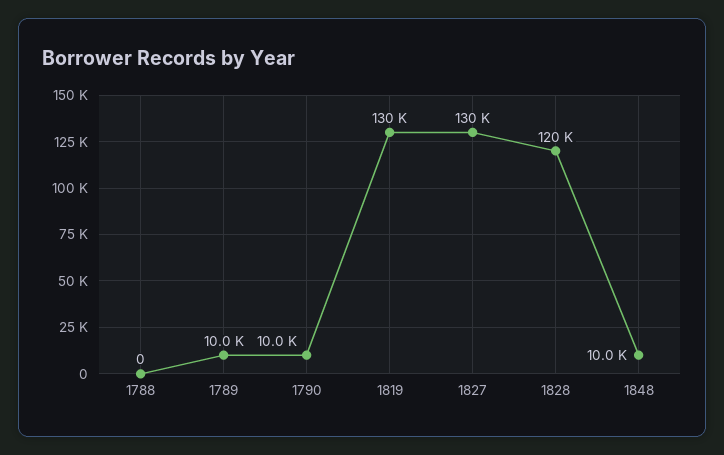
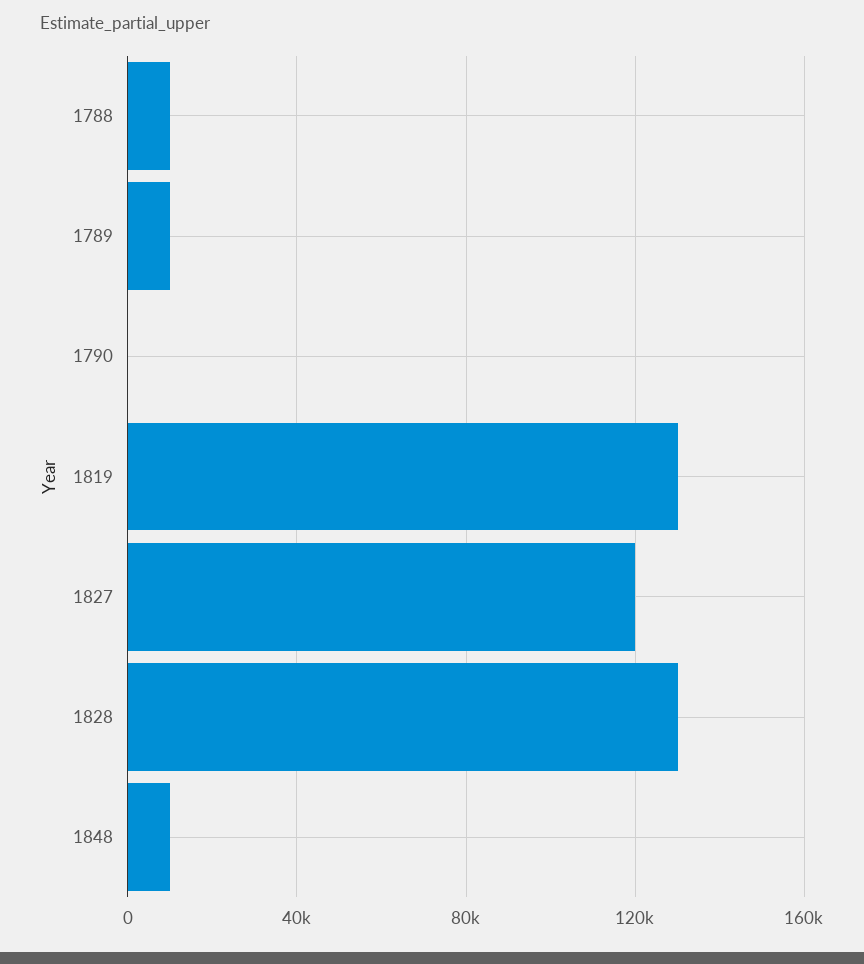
1788: 0 -> 10000
1790: 10000 -> 0
1827: 130000 -> 120000
1828: 120000 -> 130000

